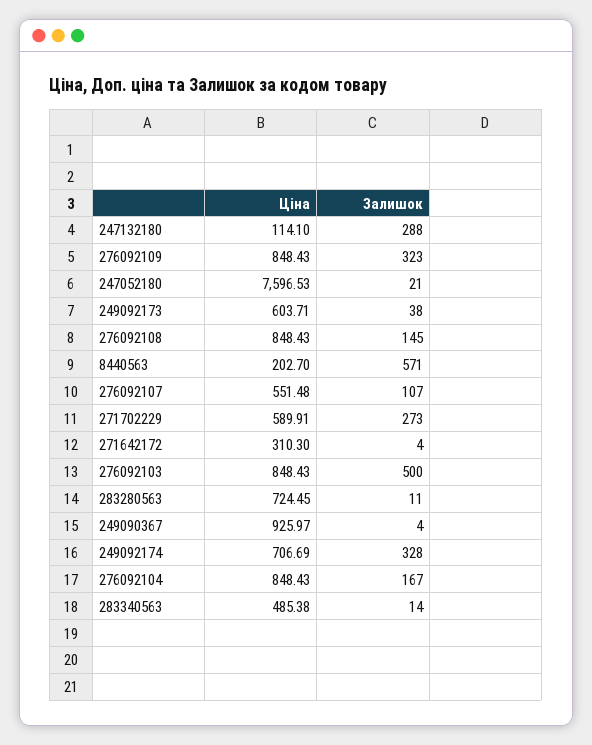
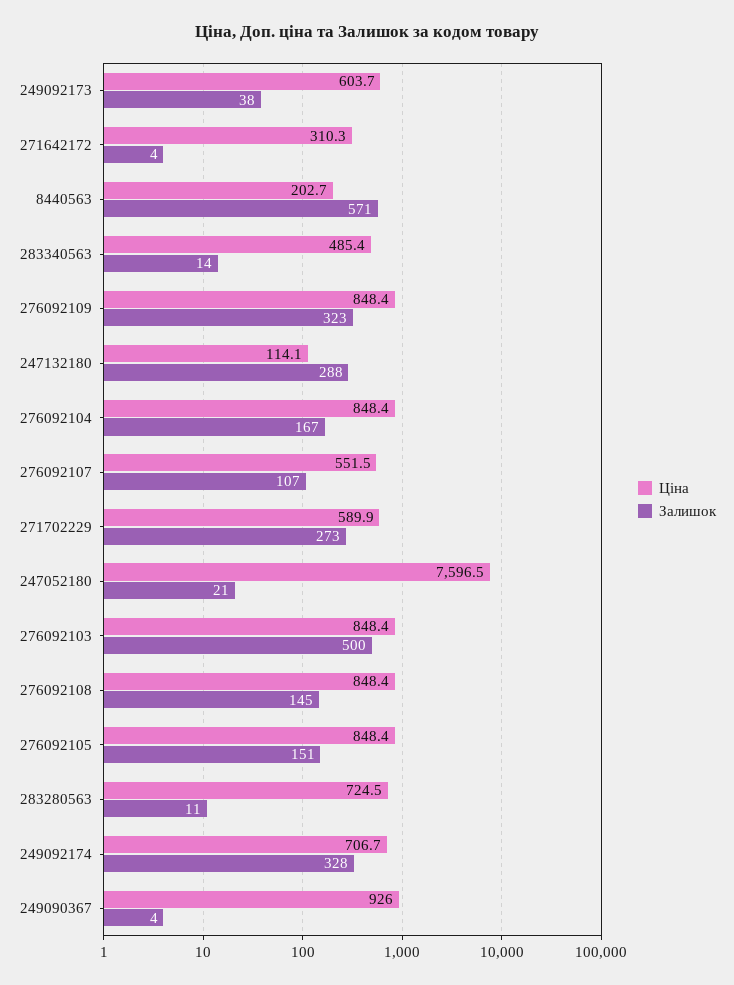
Ціна, 276092105: none -> 848.4
Залишок, 276092105: none -> 151

